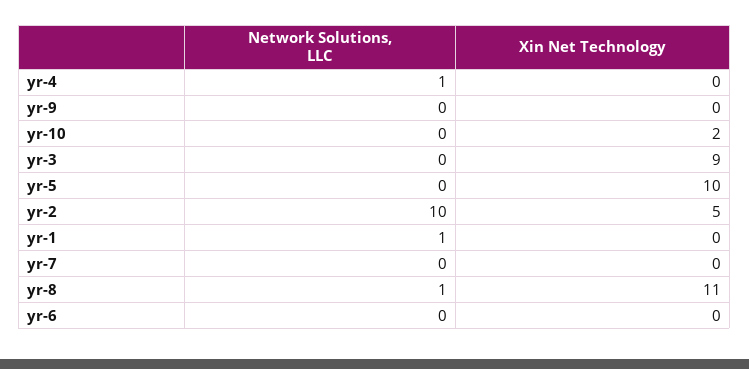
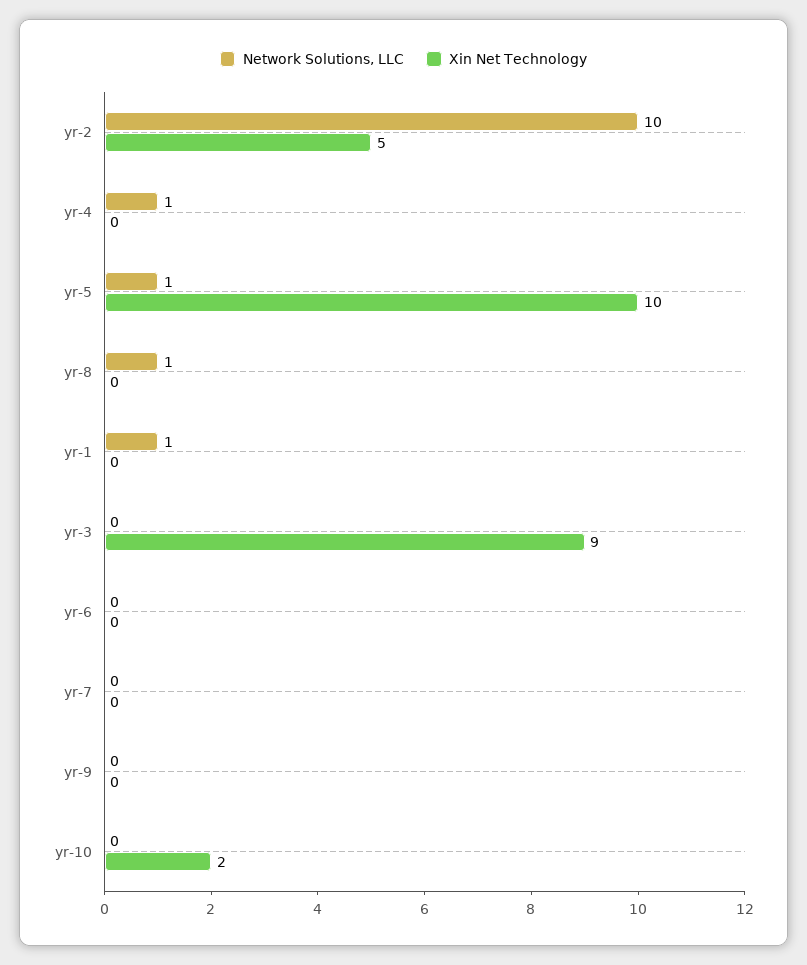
Network Solutions, LLC, yr-5: 0 -> 1
Xin Net Technology, yr-8: 11 -> 0

